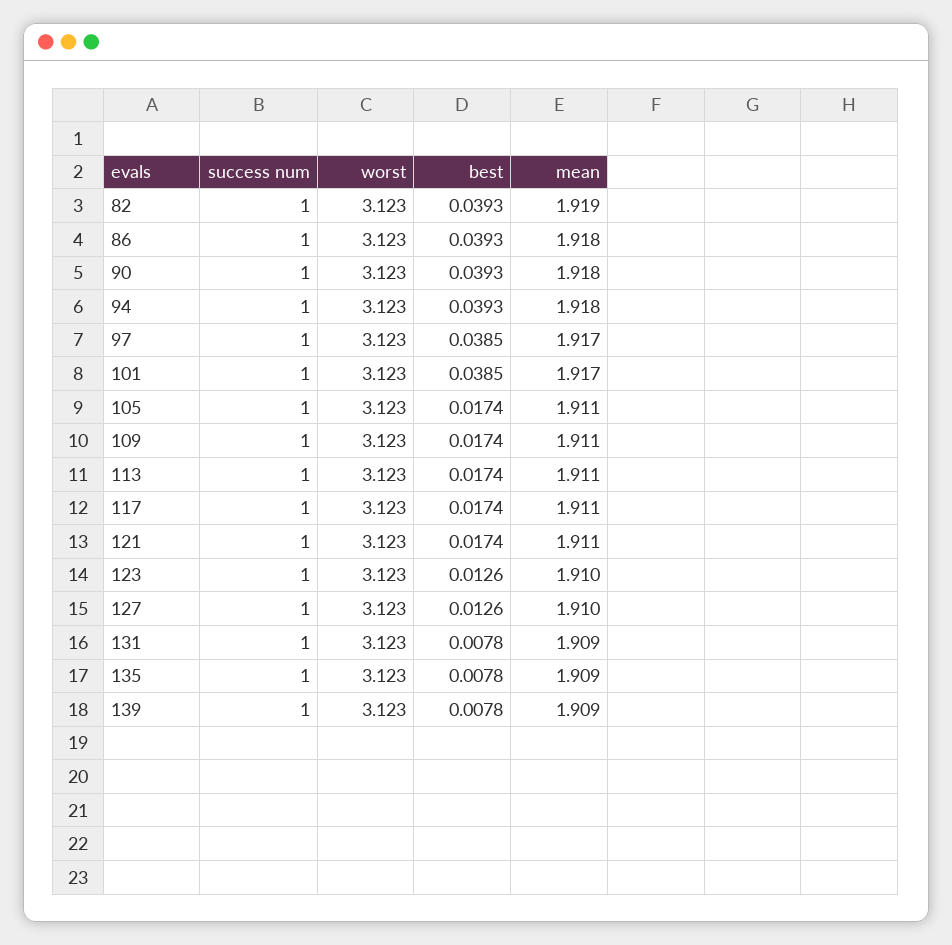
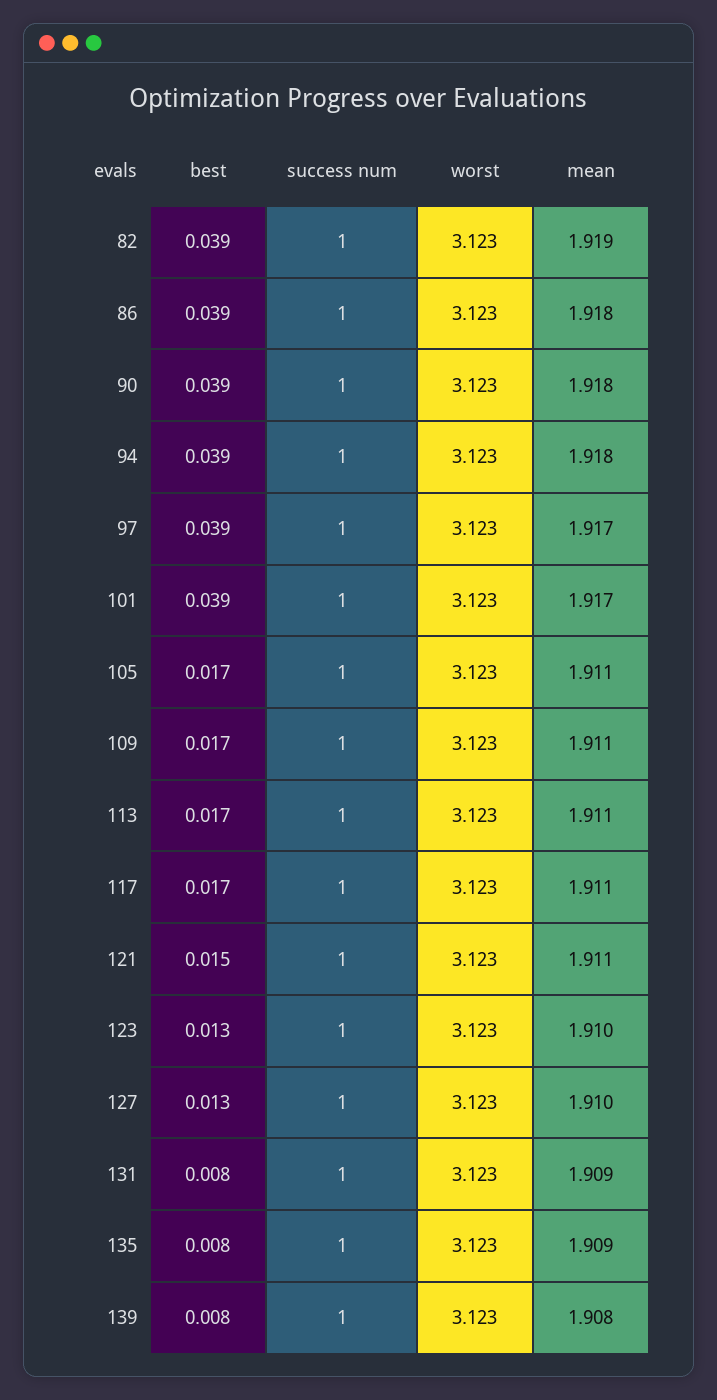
best, 121: 0.0174 -> 0.015
mean, 139: 1.909 -> 1.908

